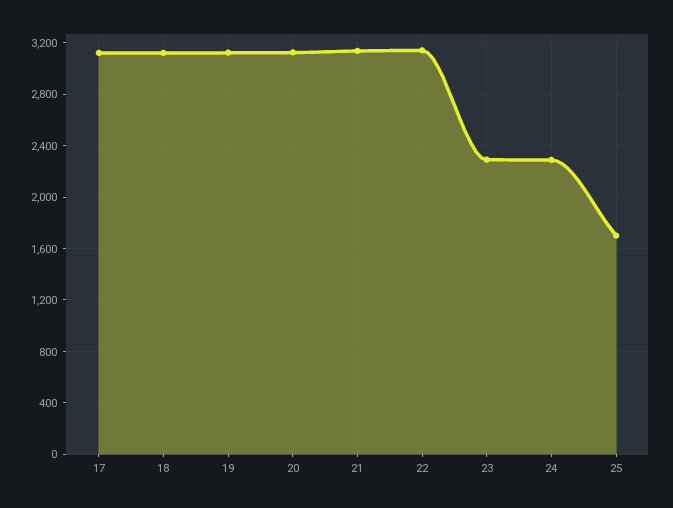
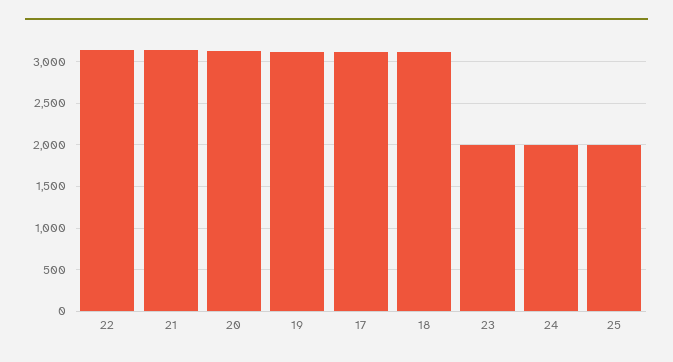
23: 2300 -> 2000
24: 2300 -> 2000
25: 1700 -> 2000

